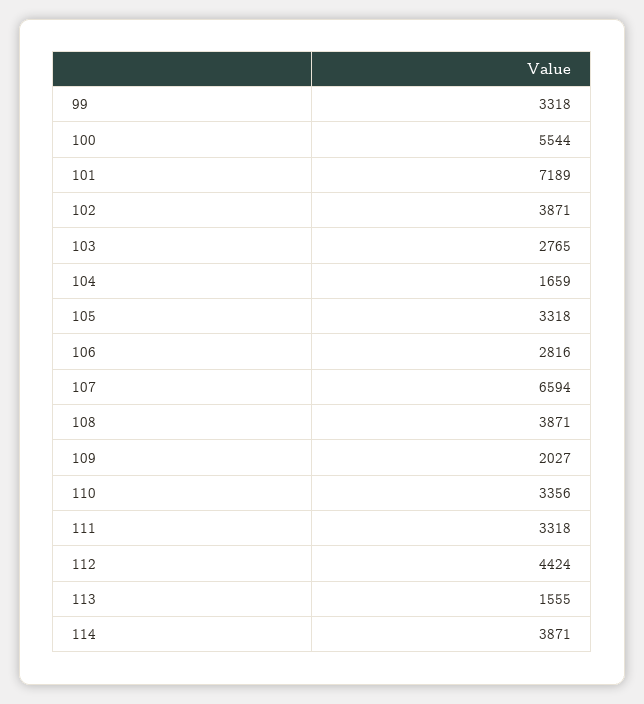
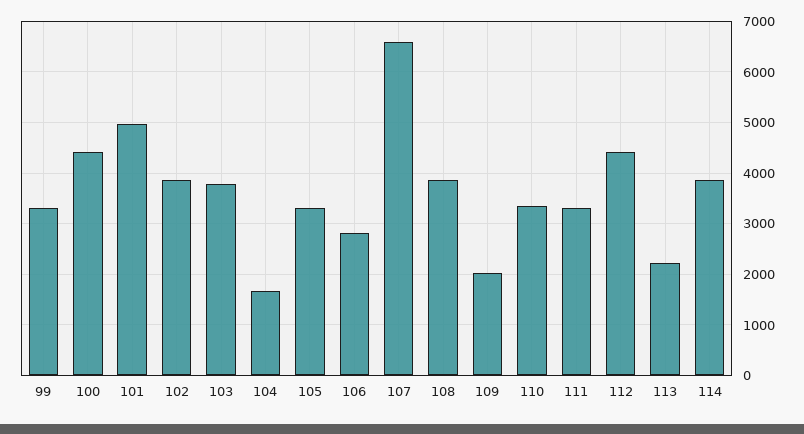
100: 5544 -> 4400
101: 7189 -> 5000
103: 2765 -> 3800
113: 1555 -> 2200

